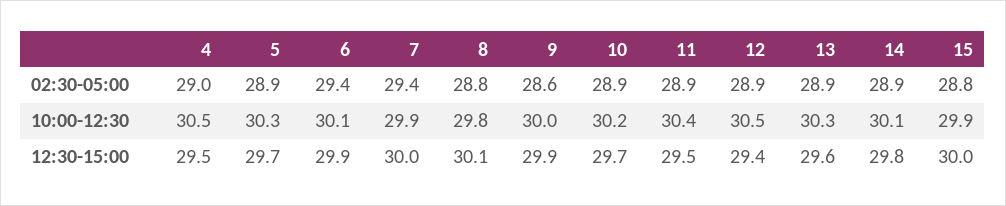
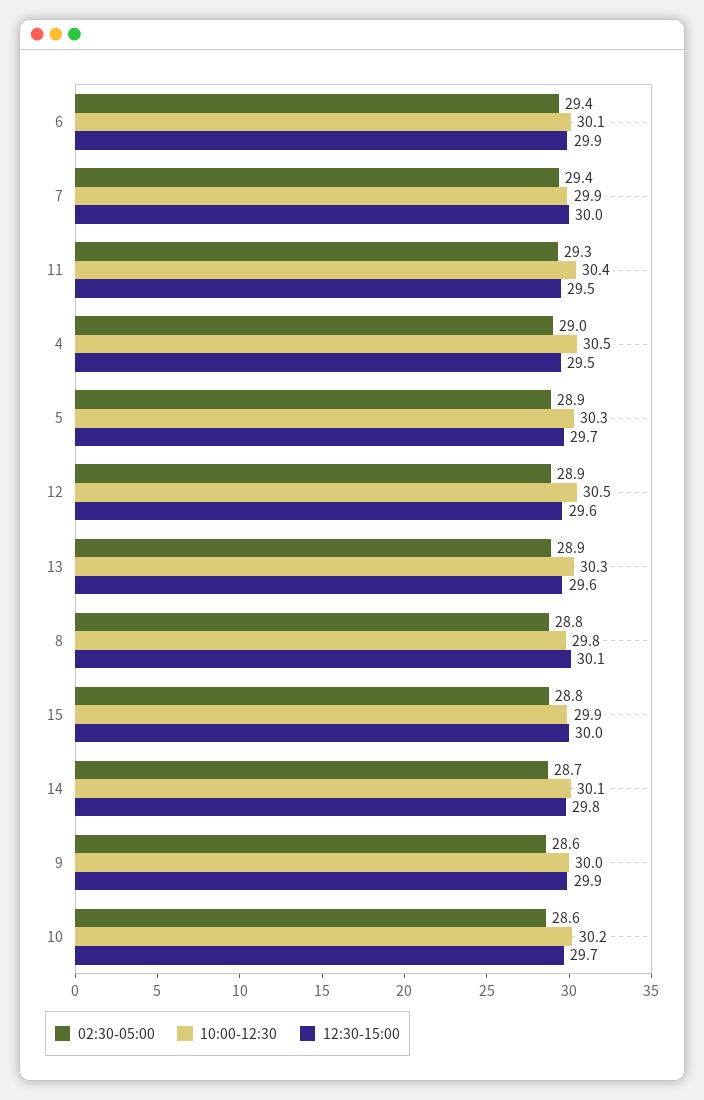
02:30-05:00, 10: 28.9 -> 28.6
02:30-05:00, 11: 28.9 -> 29.3
02:30-05:00, 14: 28.9 -> 28.7
12:30-15:00, 12: 29.4 -> 29.6

